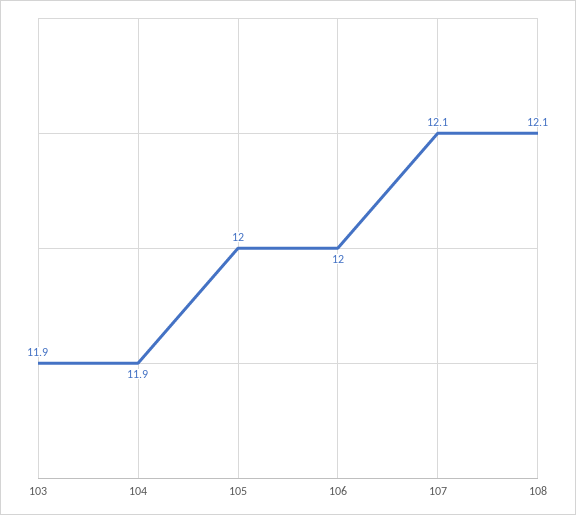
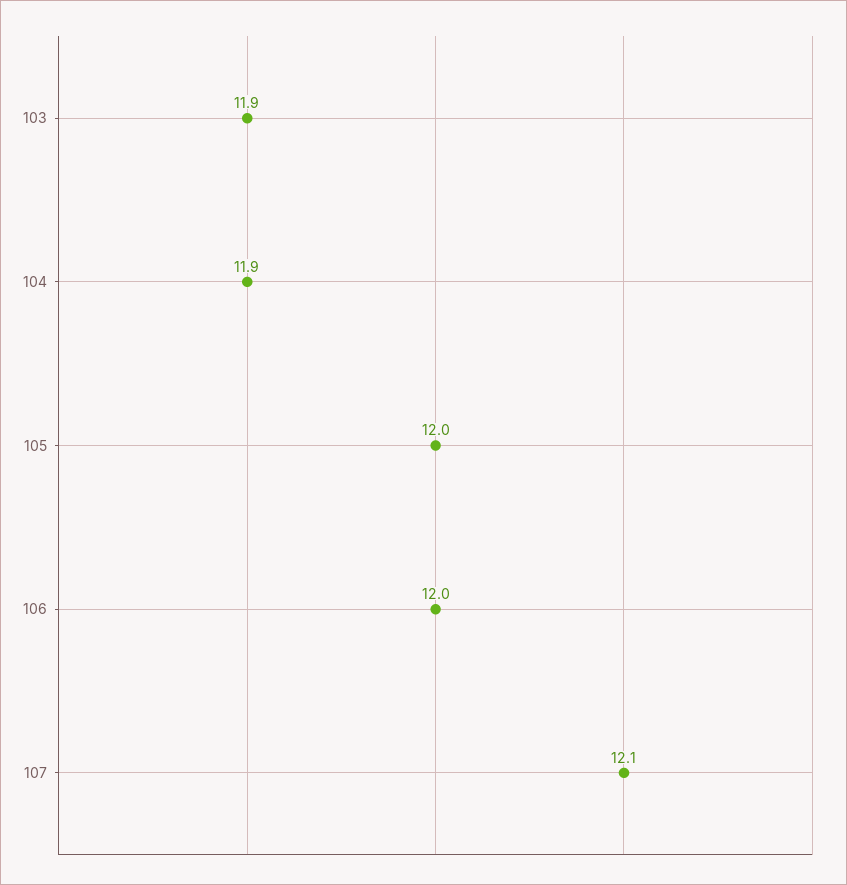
108: 12.1 -> none

